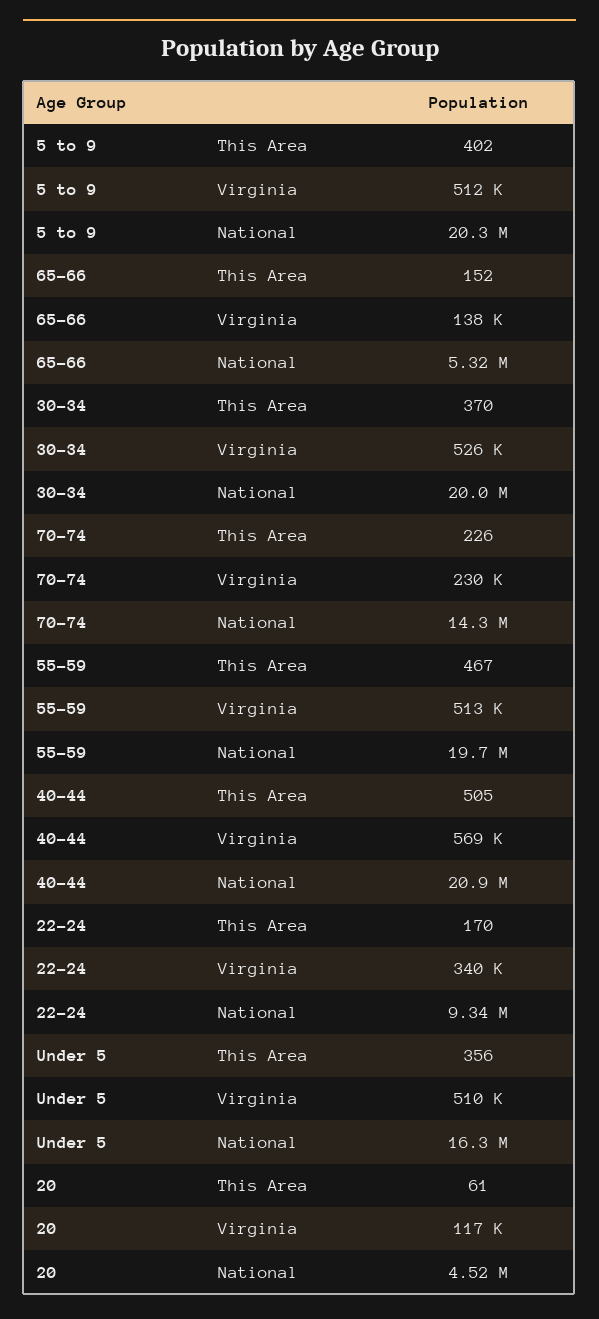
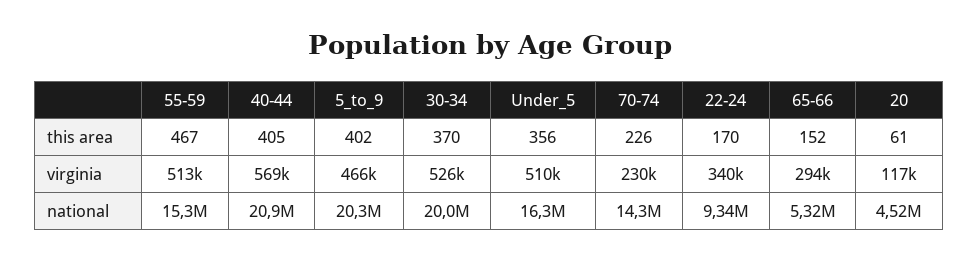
5 to 9, Virginia: 512000 -> 466000
65-66, Virginia: 138000 -> 294000
55-59, National: 19700000 -> 15300000
40-44, This Area: 505 -> 405

